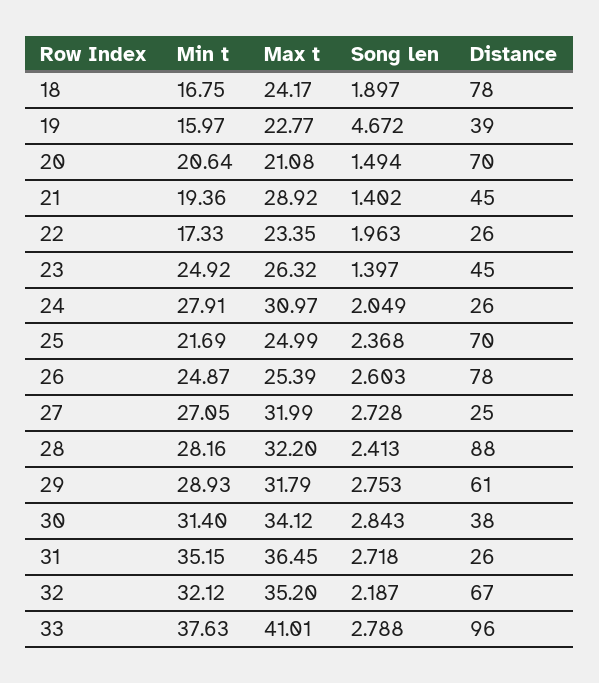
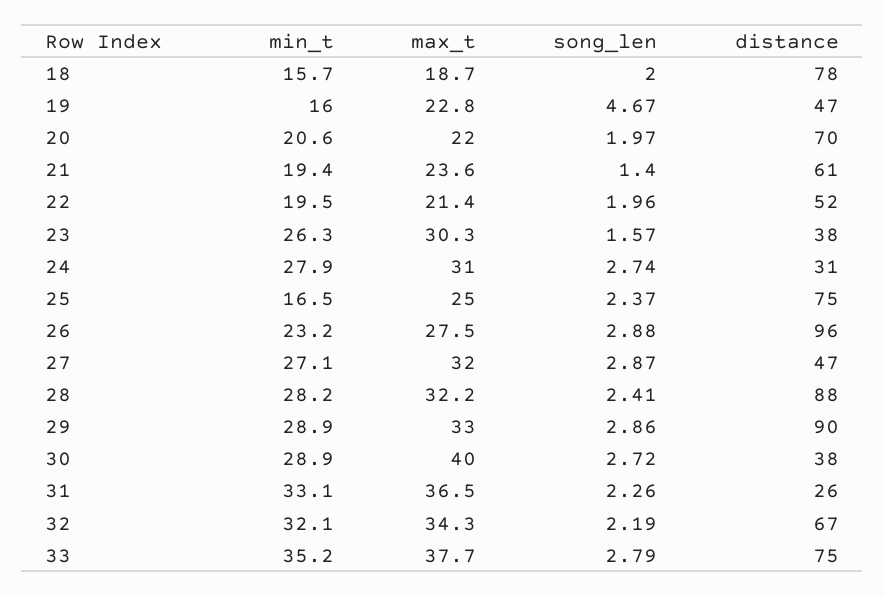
Min t, 18: 16.75 -> 15.7
Max t, 18: 24.17 -> 18.7
Song len, 18: 1.897 -> 2
Distance, 19: 39 -> 47
Max t, 20: 21.08 -> 22
Song len, 20: 1.494 -> 1.97
Max t, 21: 28.92 -> 23.6
Distance, 21: 45 -> 61
Min t, 22: 17.33 -> 19.5
Max t, 22: 23.35 -> 21.4
Distance, 22: 26 -> 52
Min t, 23: 24.92 -> 26.3
Max t, 23: 26.32 -> 30.3
Song len, 23: 1.397 -> 1.57
Distance, 23: 45 -> 38
Song len, 24: 2.049 -> 2.74
Distance, 24: 26 -> 31
Min t, 25: 21.69 -> 16.5
Distance, 25: 70 -> 75
Min t, 26: 24.87 -> 23.2
Max t, 26: 25.39 -> 27.5
Song len, 26: 2.603 -> 2.88
Distance, 26: 78 -> 96
Song len, 27: 2.728 -> 2.87
Distance, 27: 25 -> 47
Max t, 29: 31.79 -> 33
Song len, 29: 2.753 -> 2.86
Distance, 29: 61 -> 90
Min t, 30: 31.4 -> 28.9
Max t, 30: 34.12 -> 40
Song len, 30: 2.843 -> 2.72
Min t, 31: 35.15 -> 33.1
Song len, 31: 2.718 -> 2.26
Max t, 32: 35.2 -> 34.3
Min t, 33: 37.63 -> 35.2
Max t, 33: 41.01 -> 37.7
Distance, 33: 96 -> 75

